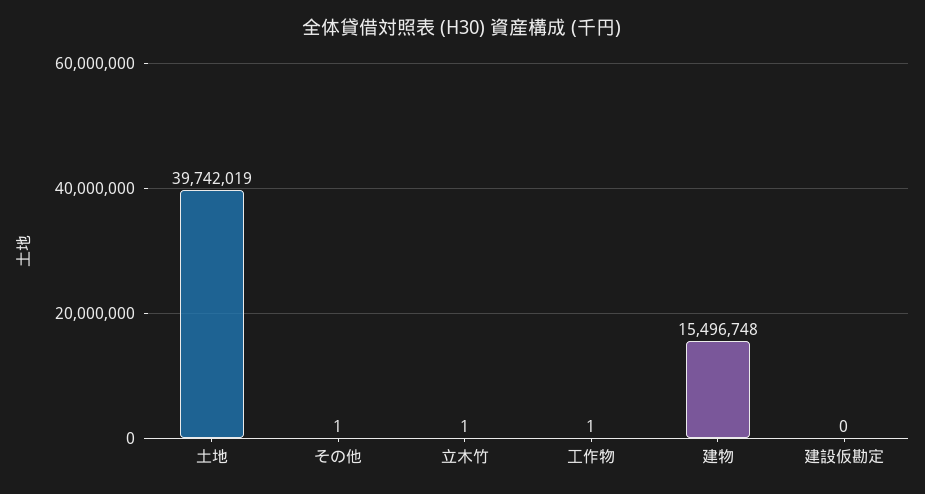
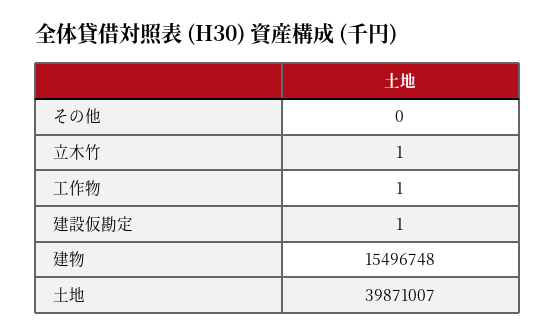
土地: 39742019 -> 39871007
その他: 1 -> 0
建設仮勘定: 0 -> 1

